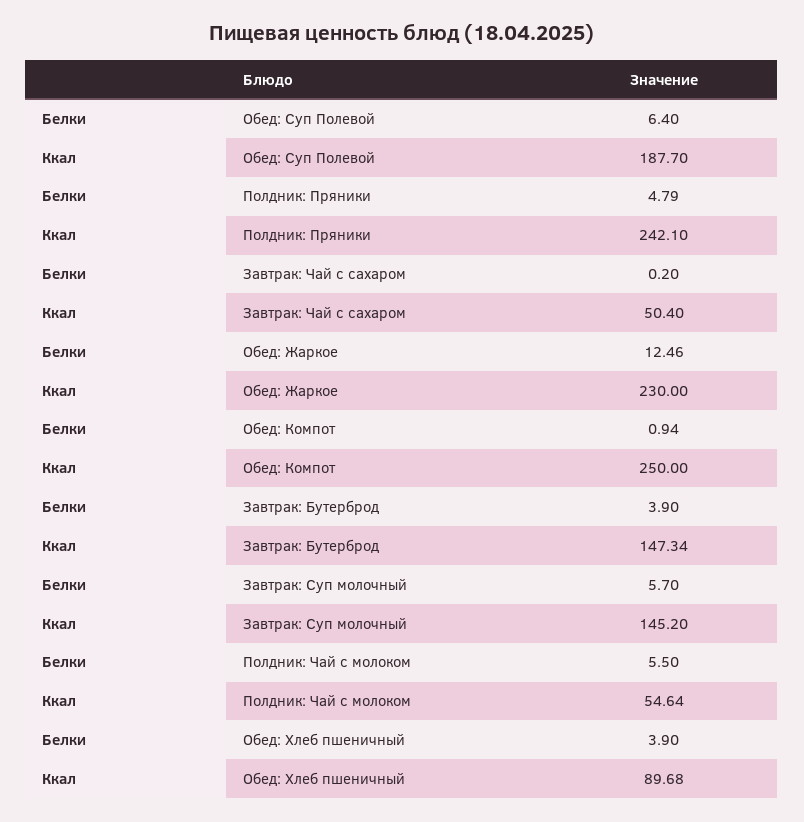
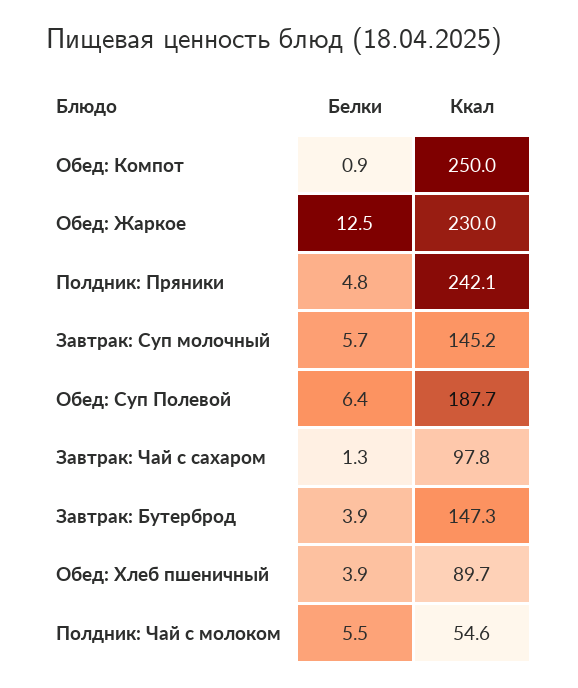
Белки, Завтрак: Чай с сахаром: 0.2 -> 1.3
Ккал, Завтрак: Чай с сахаром: 50.4 -> 97.8

